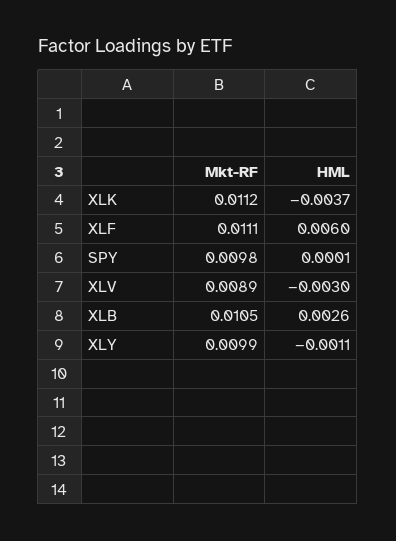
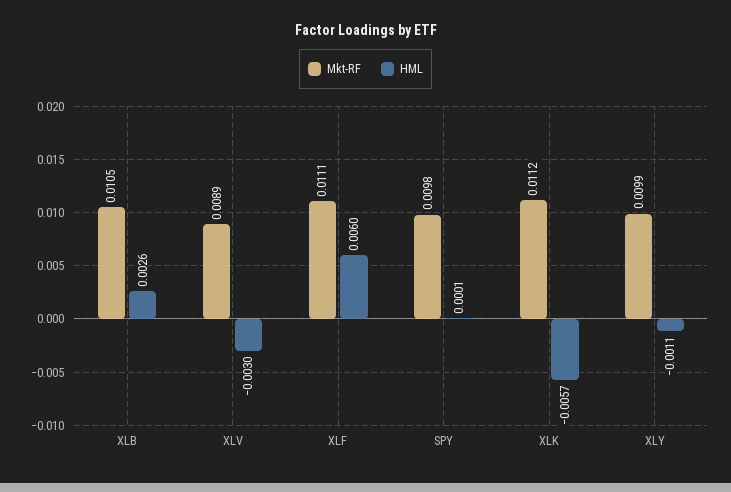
HML, XLK: -0.0037 -> -0.0057

